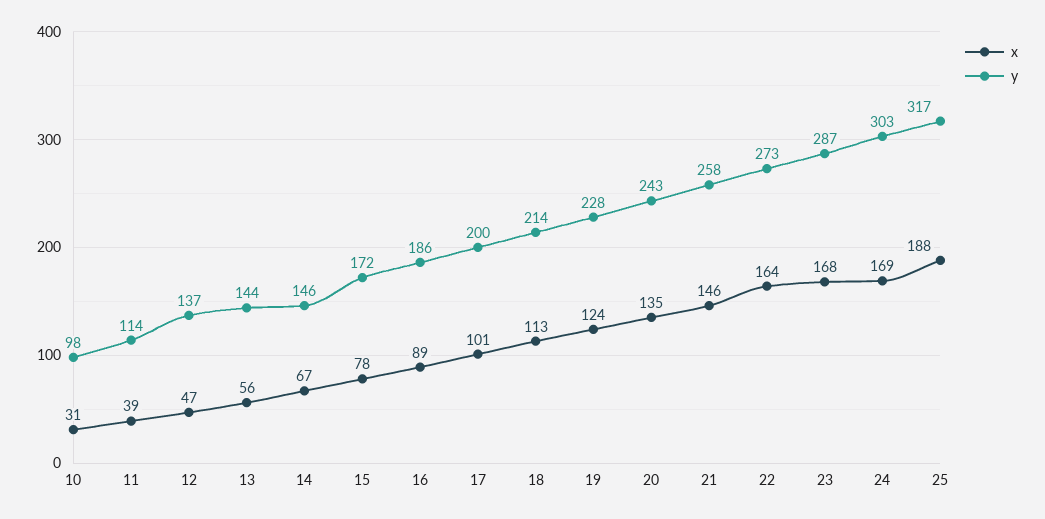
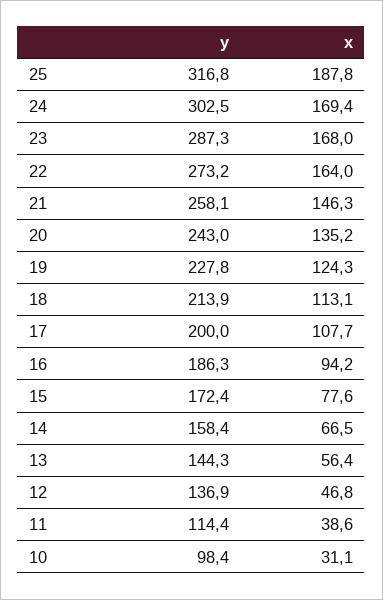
y, 14: 146 -> 158.4
x, 16: 89 -> 94.2
x, 17: 101 -> 107.7

